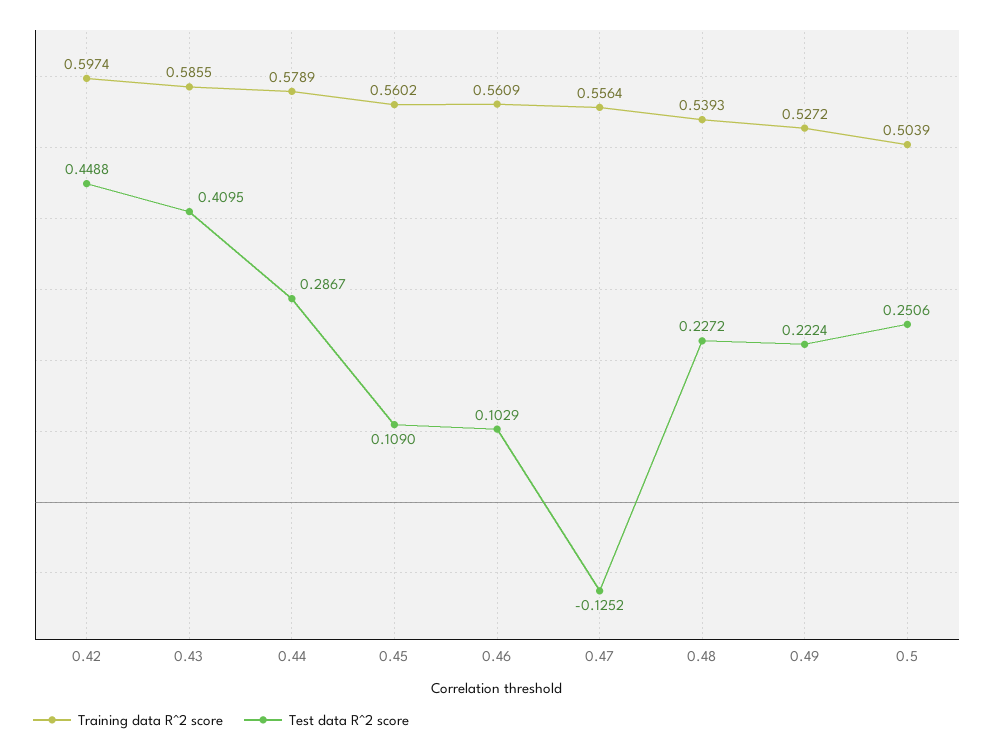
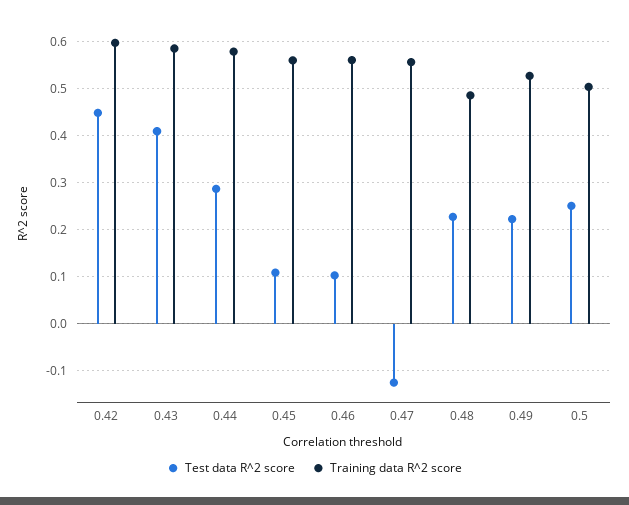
Training data R^2 score, 0.48: 0.5393 -> 0.48

